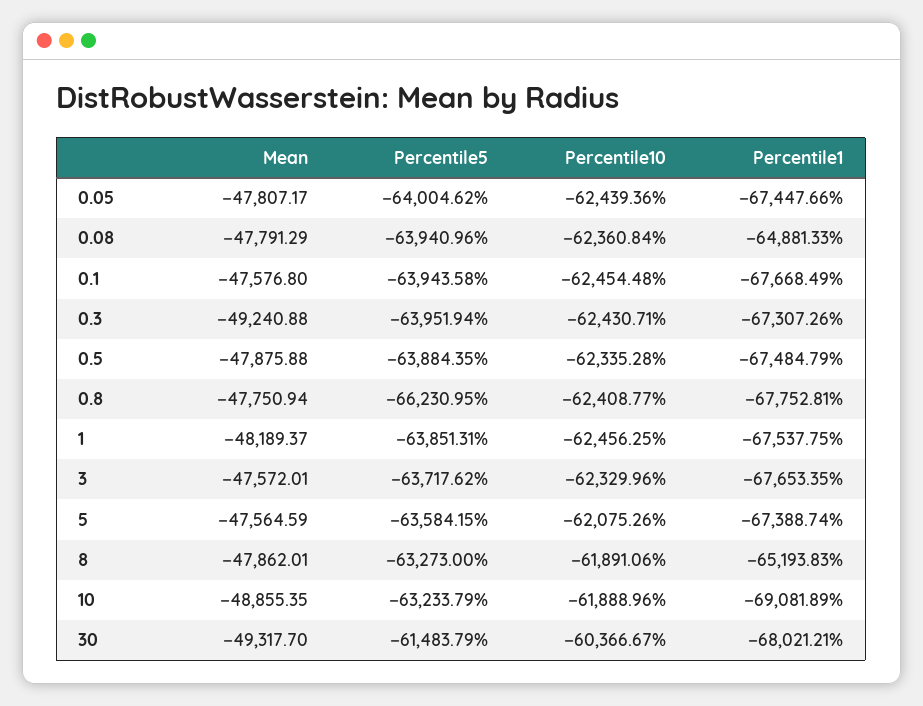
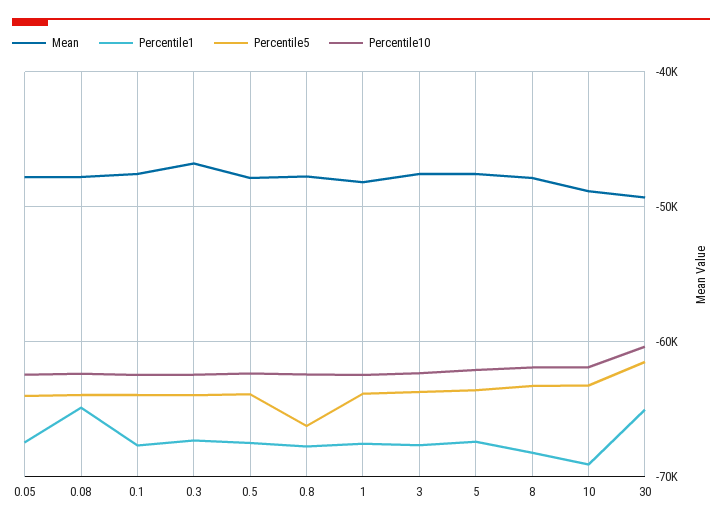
Mean, 0.3: -49240.88 -> -47000
Percentile1, 8: -65193.83 -> -68000
Percentile1, 30: -68021.21 -> -65000

